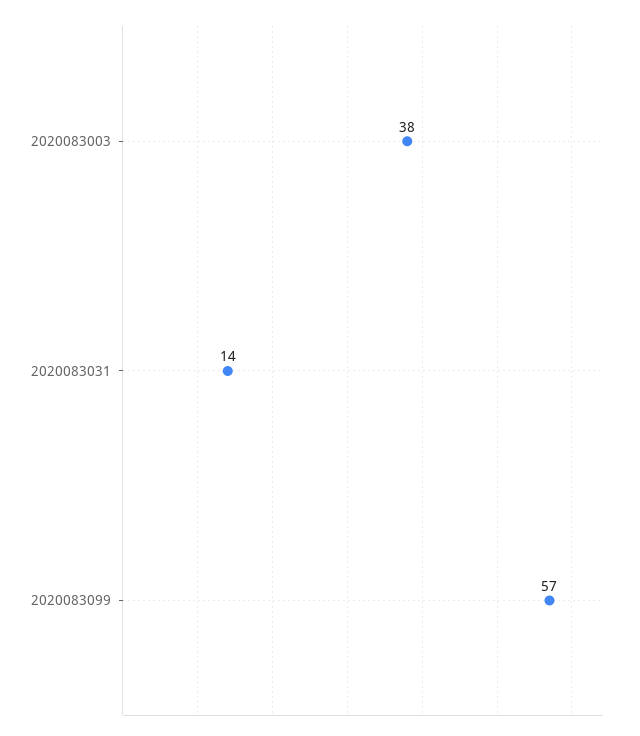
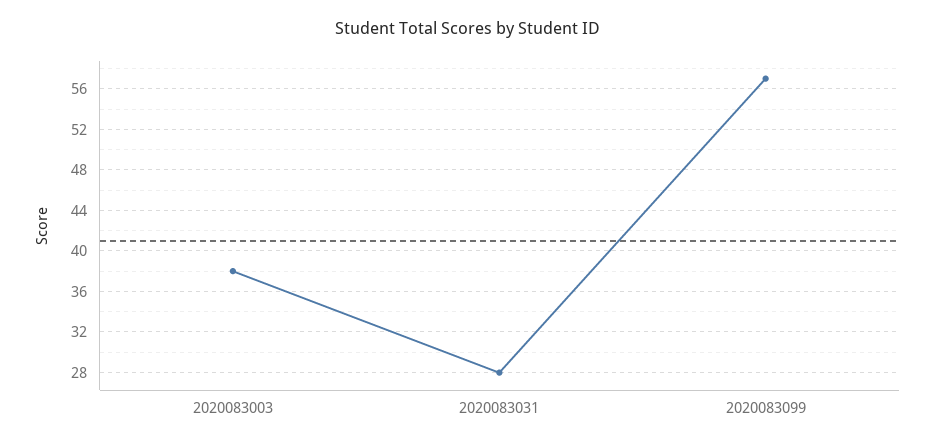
2020083031: 14 -> 28

